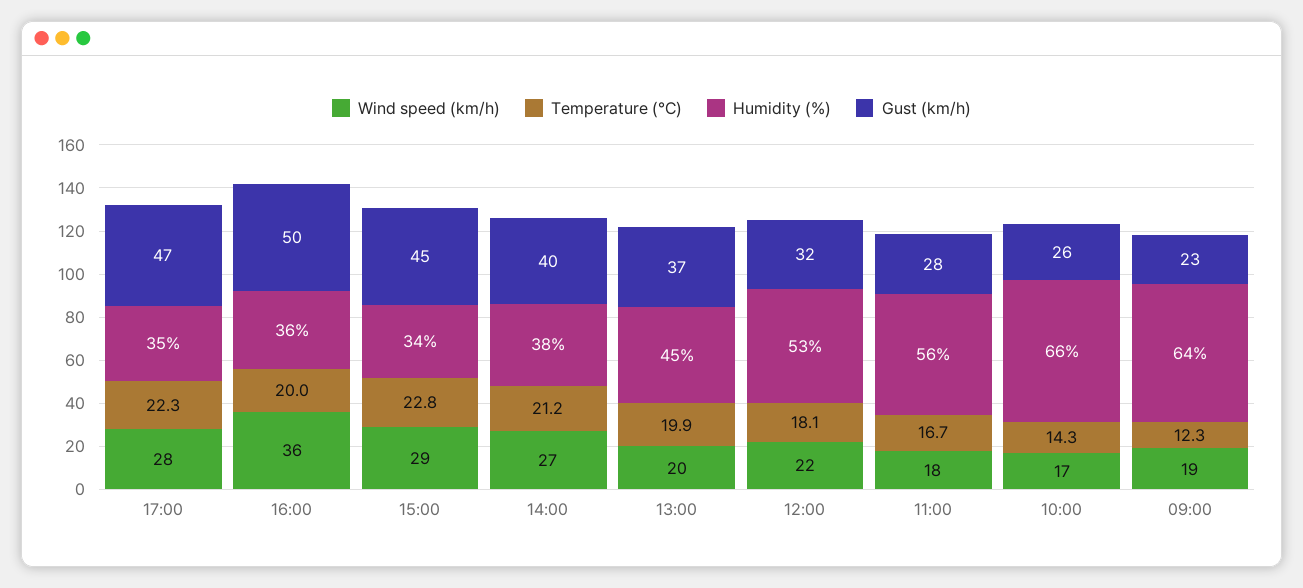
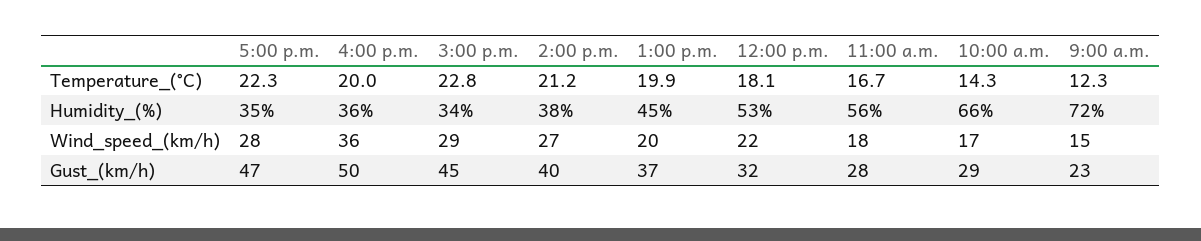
Gust (km/h), 10:00: 26 -> 29
Wind speed (km/h), 09:00: 19 -> 15
Humidity (%), 09:00: 64 -> 72

